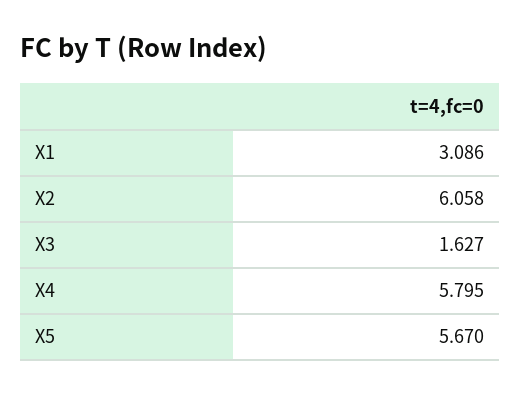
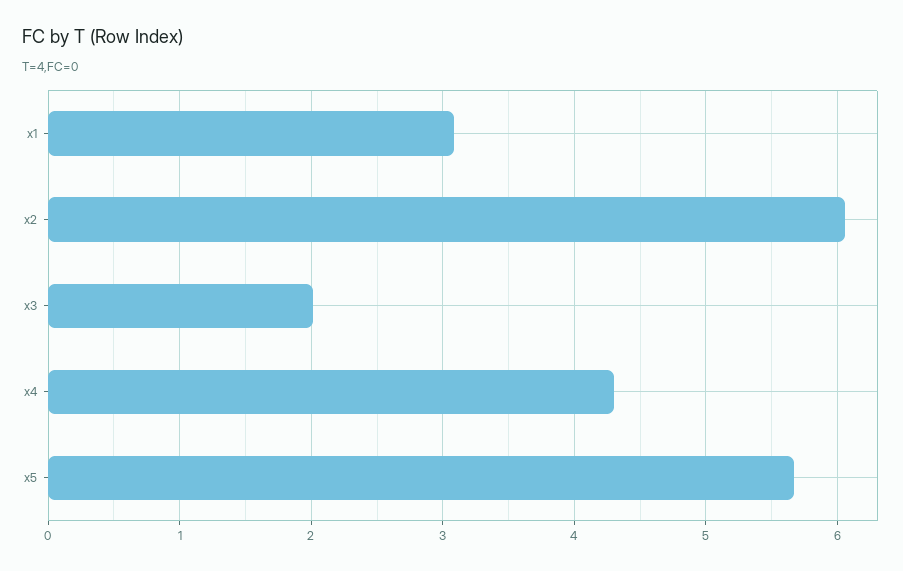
X3: 1.627 -> 2
X4: 5.795 -> 4.3

